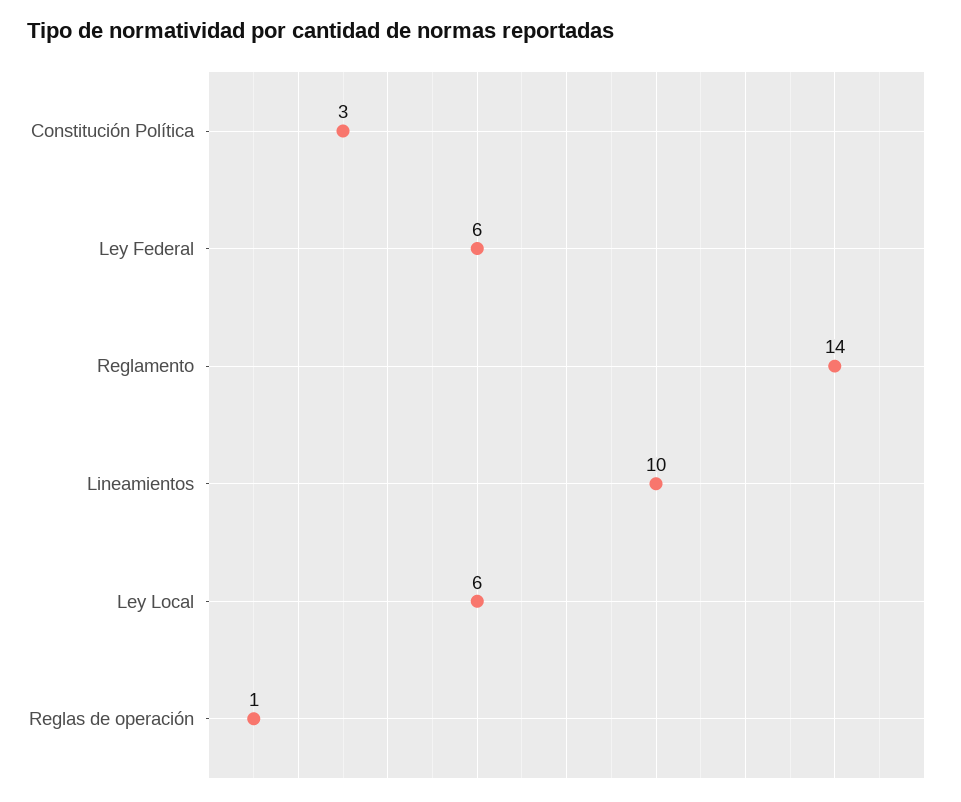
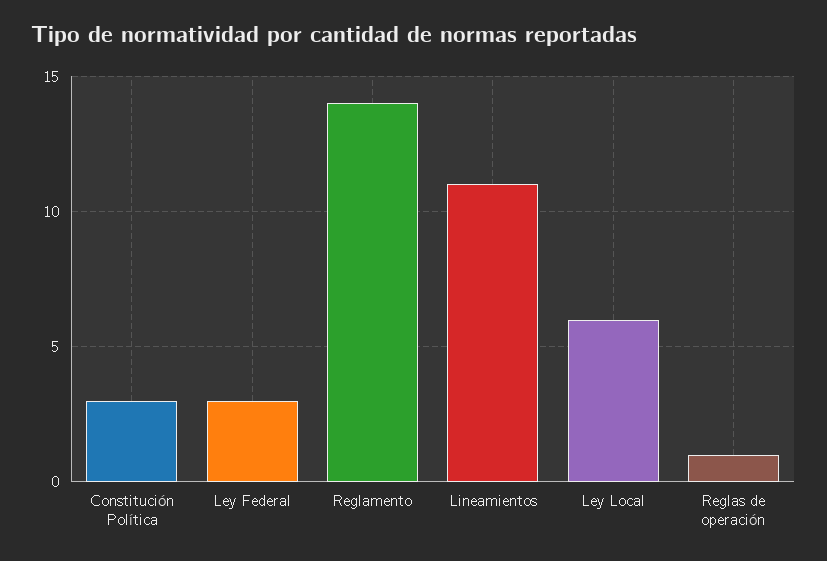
Ley Federal: 6 -> 3
Lineamientos: 10 -> 11

